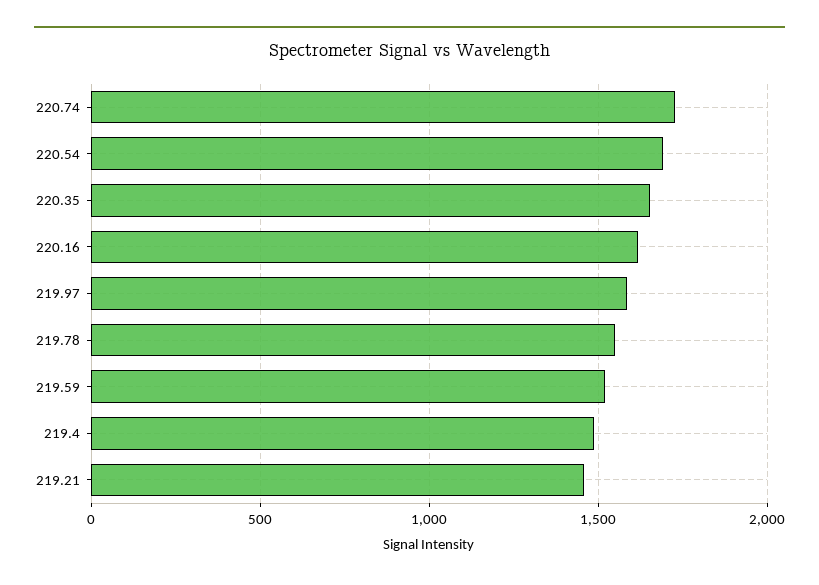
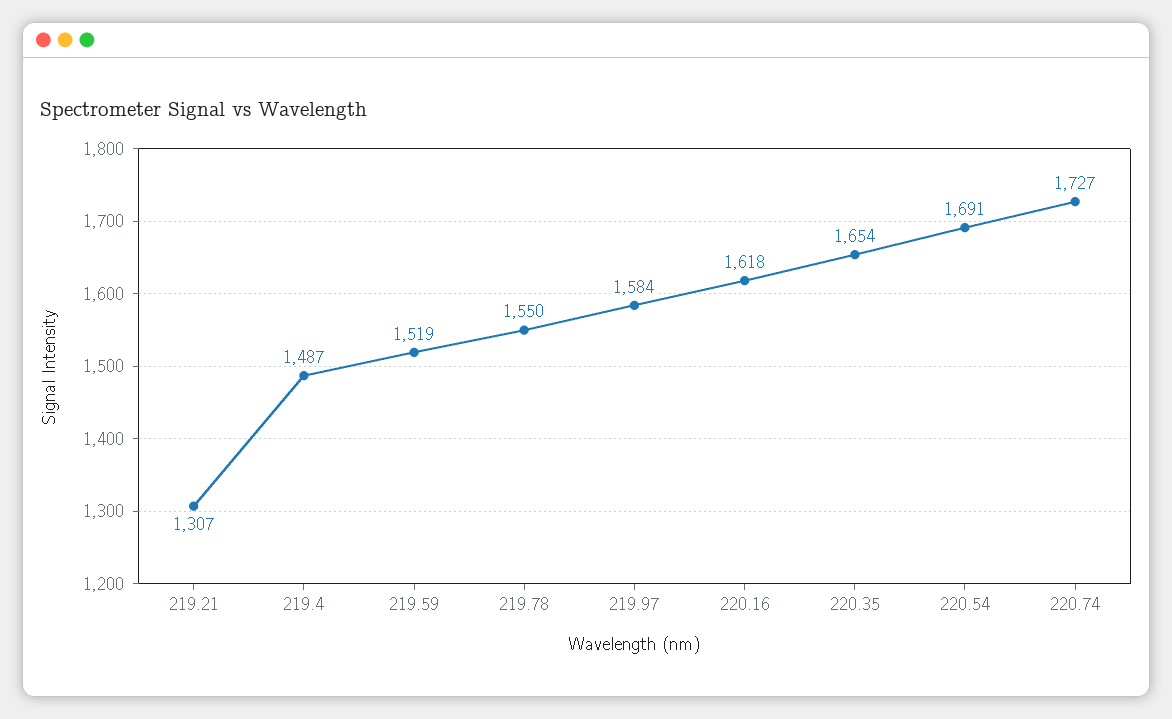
219.21: 1450 -> 1307

